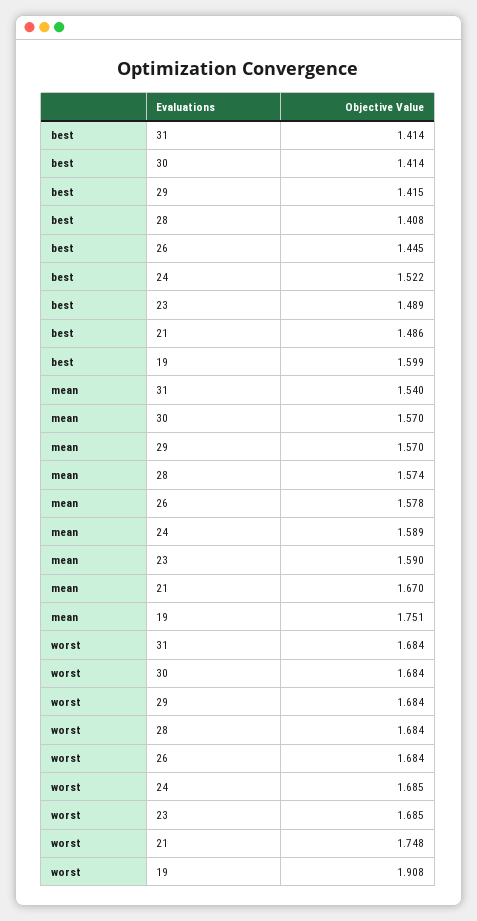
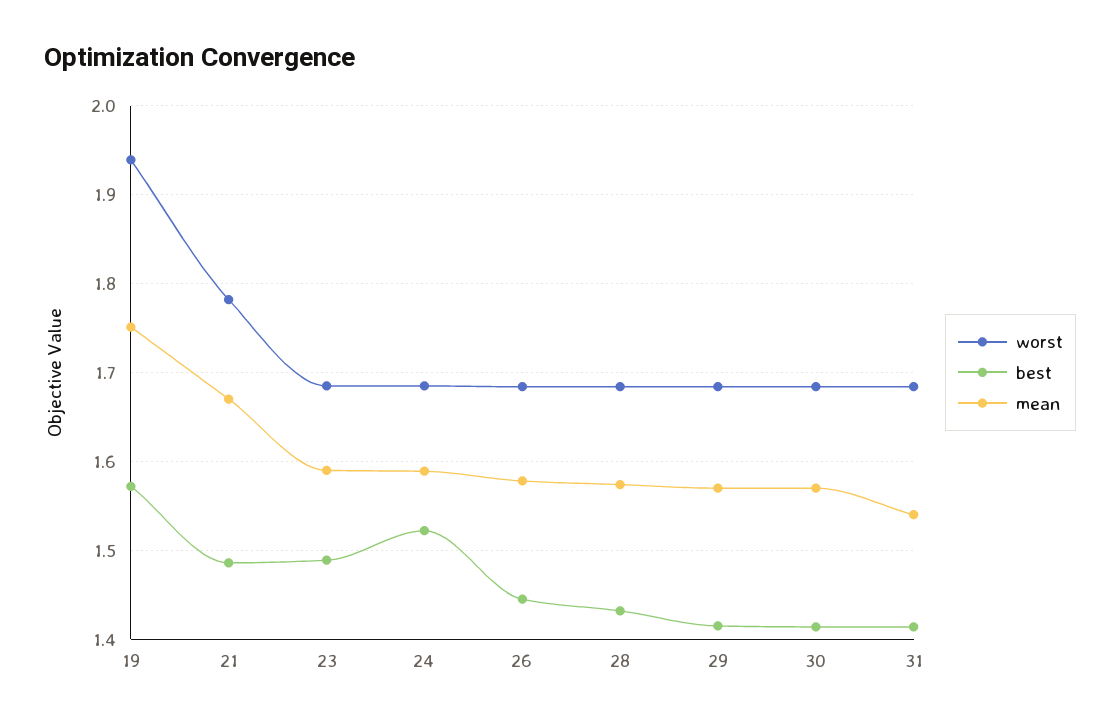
best, 28: 1.408 -> 1.43
best, 19: 1.599 -> 1.57
worst, 21: 1.748 -> 1.78
worst, 19: 1.908 -> 1.94

